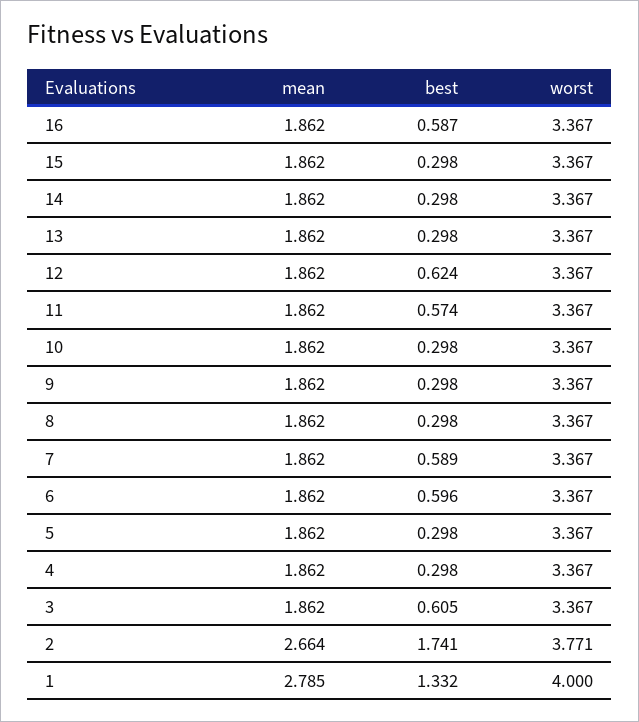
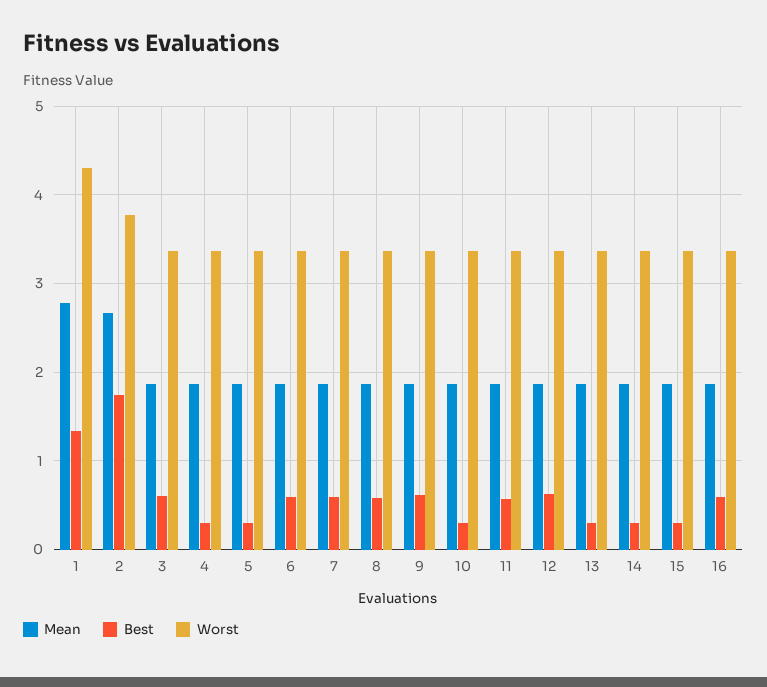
best, 9: 0.298 -> 0.6
best, 8: 0.298 -> 0.6
worst, 1: 4 -> 4.3

